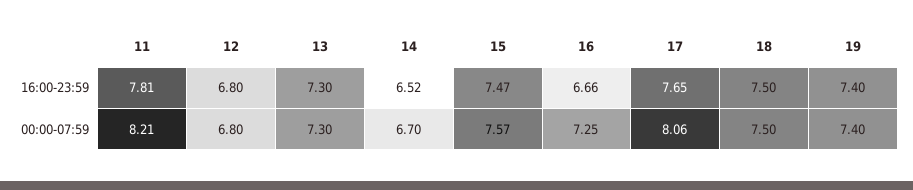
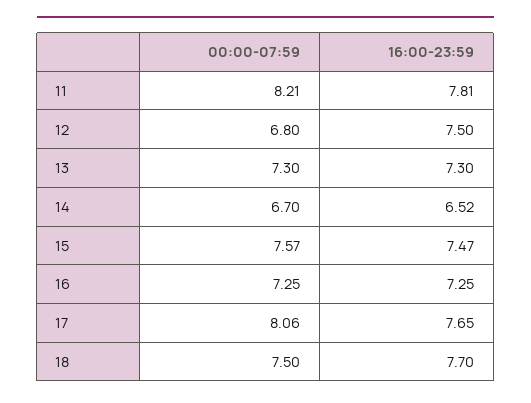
12, 16:00-23:59: 6.8 -> 7.5
16, 16:00-23:59: 6.66 -> 7.25
18, 16:00-23:59: 7.5 -> 7.7
19, 16:00-23:59: 7.4 -> none
19, 00:00-07:59: 7.4 -> none

